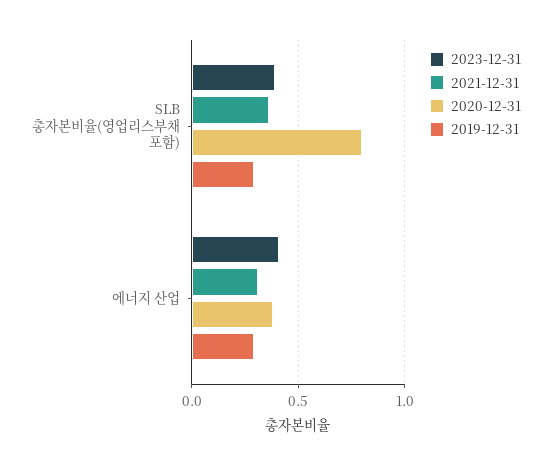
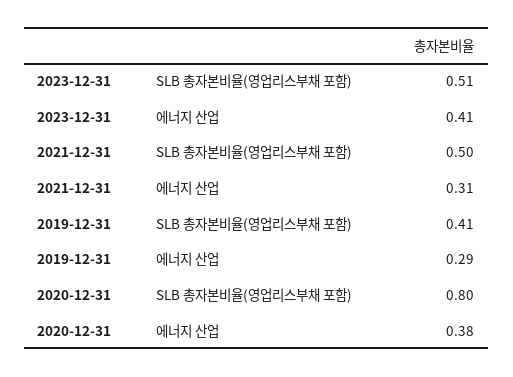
2023-12-31, SLB 총자본비율(영업리스부채 포함): 0.4 -> 0.51
2021-12-31, SLB 총자본비율(영업리스부채 포함): 0.35 -> 0.5
2019-12-31, SLB 총자본비율(영업리스부채 포함): 0.3 -> 0.41

